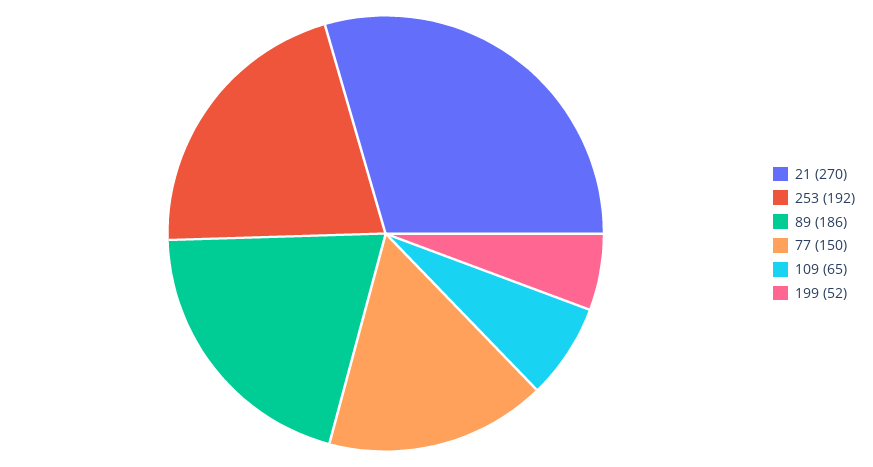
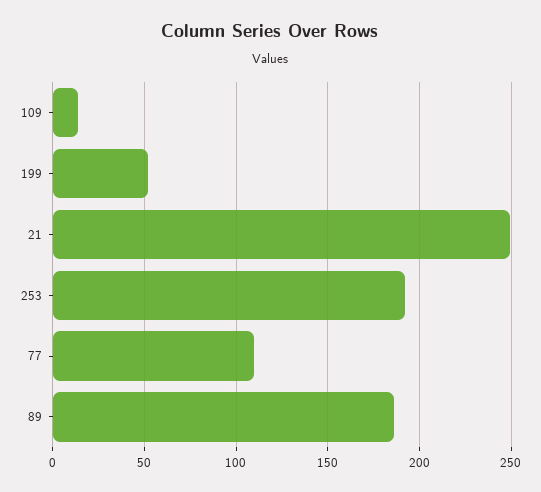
21: 270 -> 250
77: 150 -> 110
109: 65 -> 15

